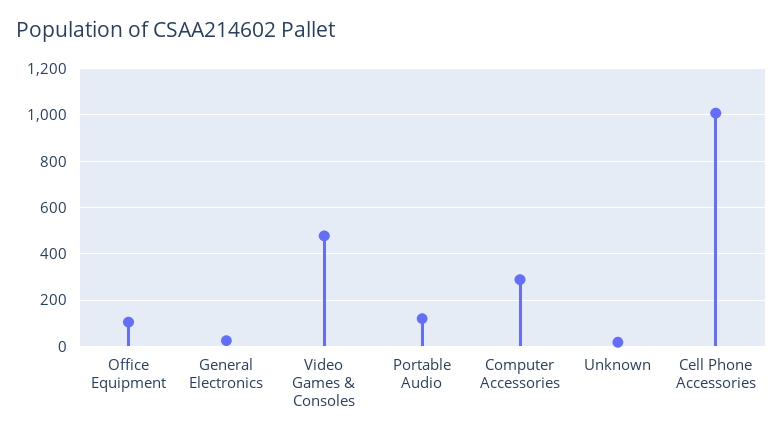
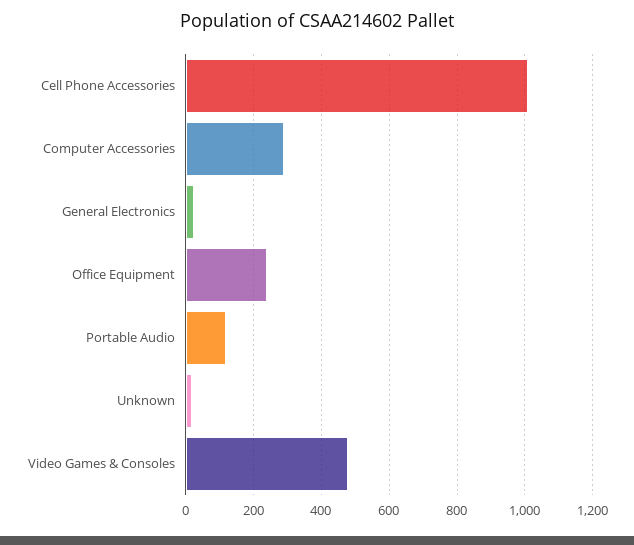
Office Equipment: 100 -> 240

